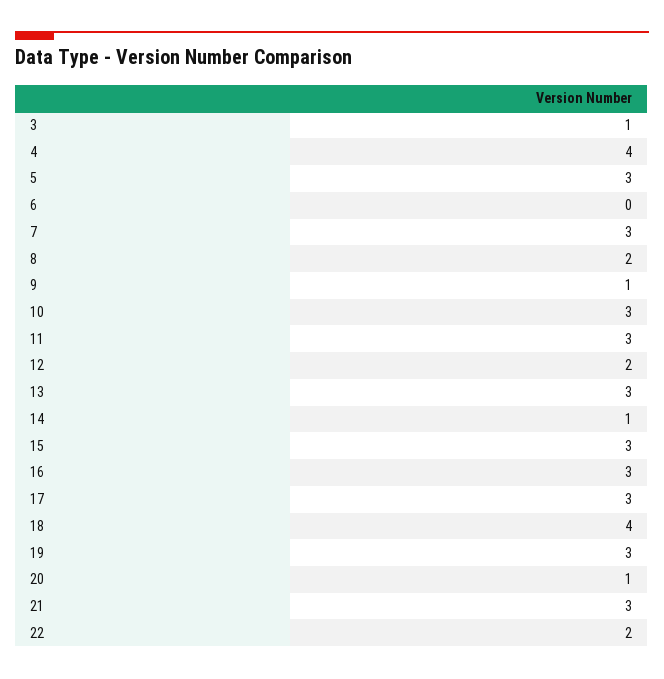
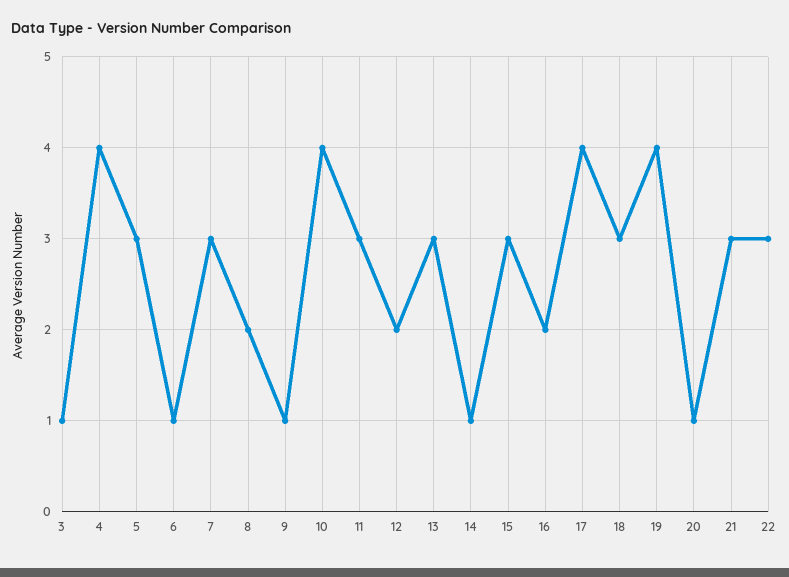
6: 0 -> 1
10: 3 -> 4
16: 3 -> 2
17: 3 -> 4
18: 4 -> 3
19: 3 -> 4
22: 2 -> 3

